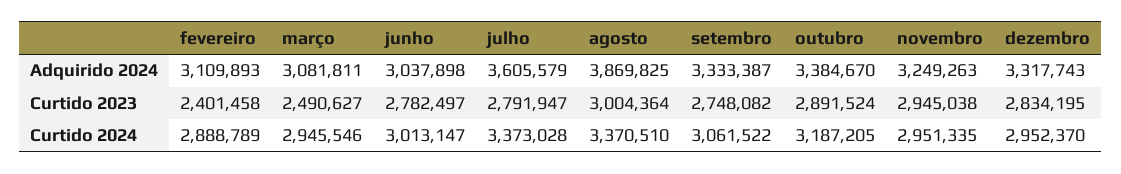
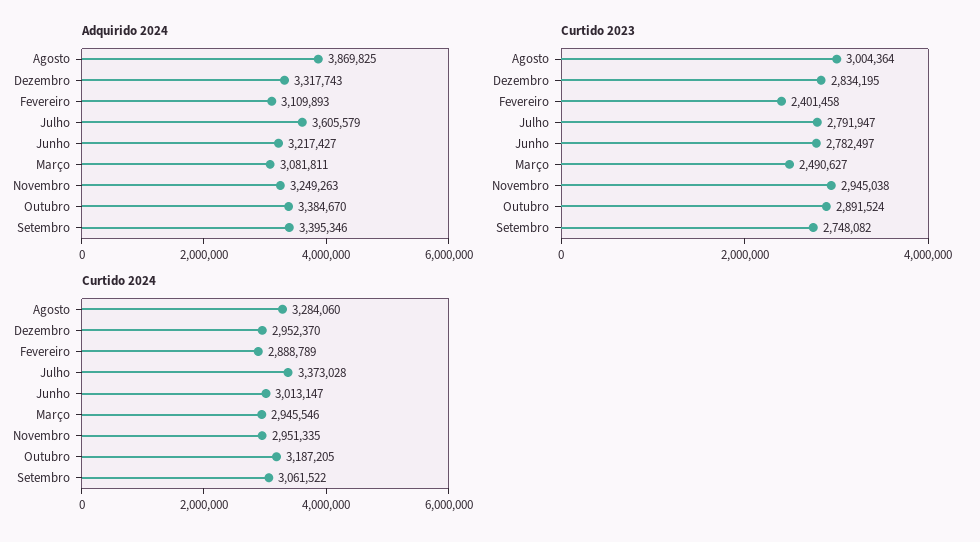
Adquirido 2024, junho: 3037898 -> 3217427
Adquirido 2024, setembro: 3333387 -> 3395346
Curtido 2024, agosto: 3370510 -> 3284060

